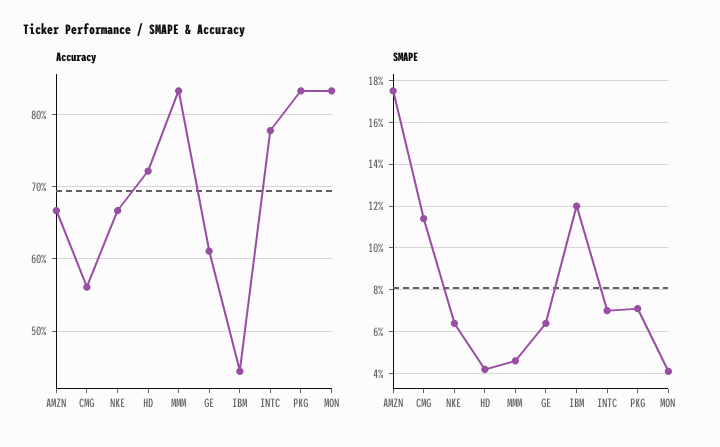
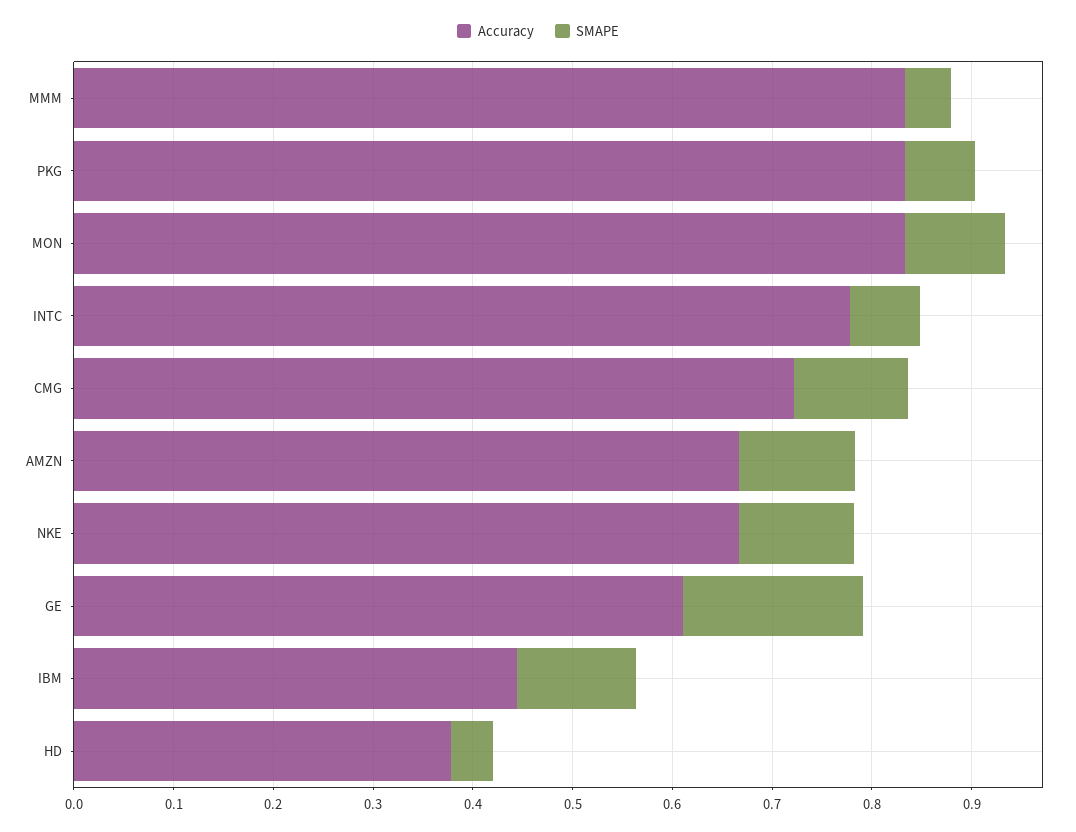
Accuracy, CMG: 0.56 -> 0.72
Accuracy, HD: 0.72 -> 0.38
SMAPE, AMZN: 0.175 -> 0.12
SMAPE, NKE: 0.065 -> 0.12
SMAPE, GE: 0.065 -> 0.18
SMAPE, MON: 0.04 -> 0.1

